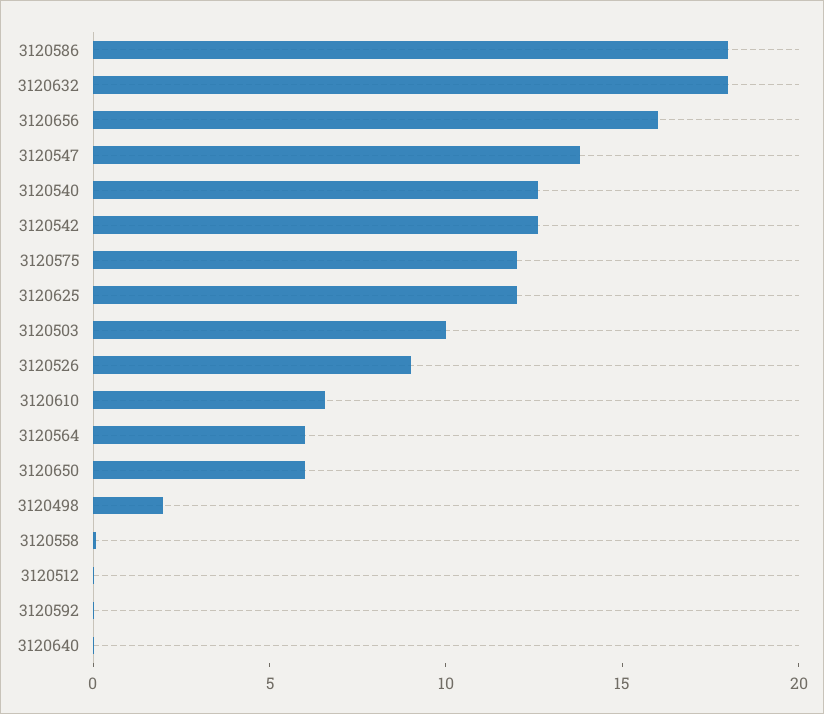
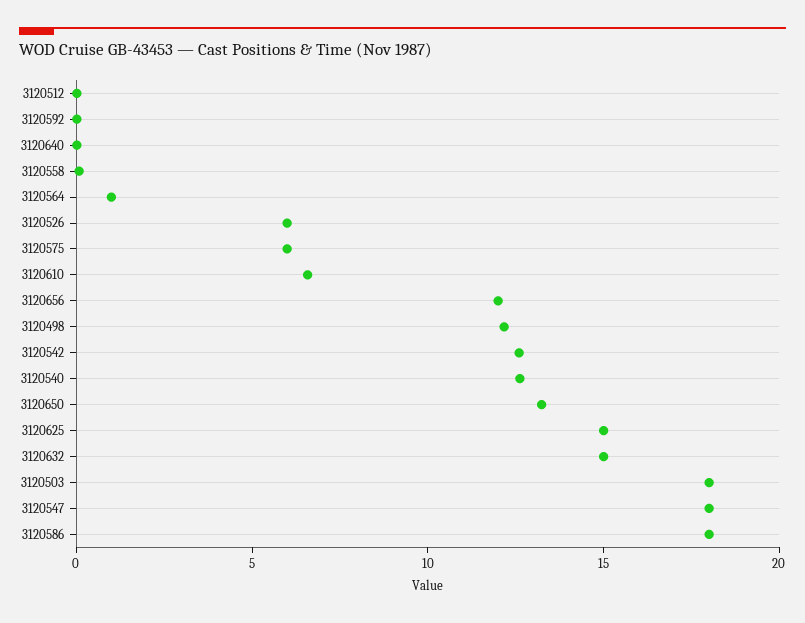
3120632: 18 -> 15
3120656: 16 -> 12
3120547: 14 -> 18
3120575: 12 -> 6
3120625: 12 -> 15
3120503: 10 -> 18
3120526: 9 -> 6
3120564: 6 -> 1
3120650: 6 -> 13
3120498: 2 -> 12

